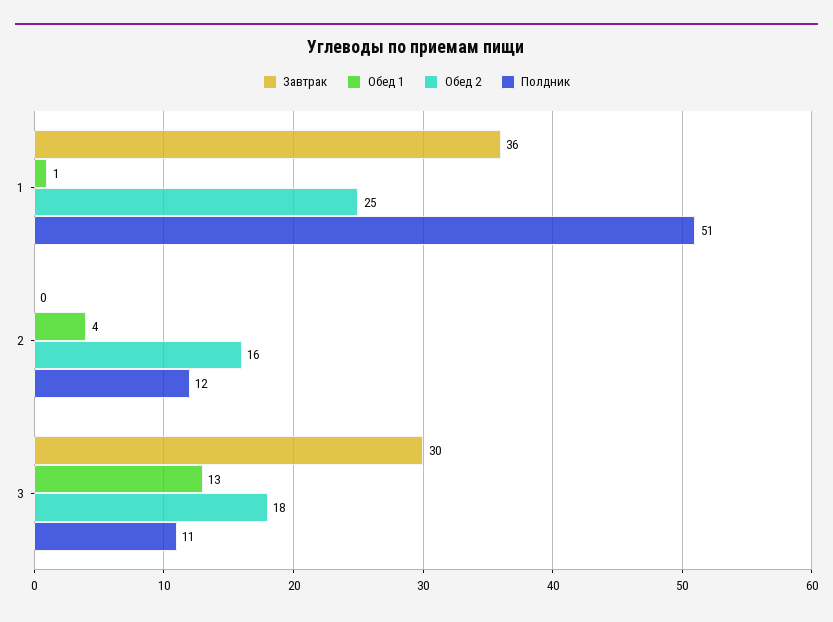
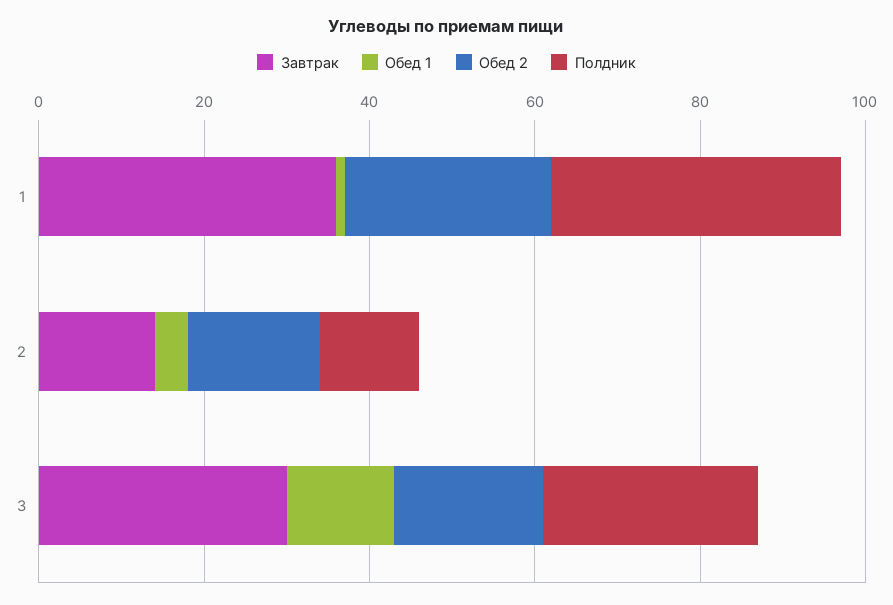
Полдник, 1: 51 -> 35
Завтрак, 2: 0 -> 15
Полдник, 3: 11 -> 25

